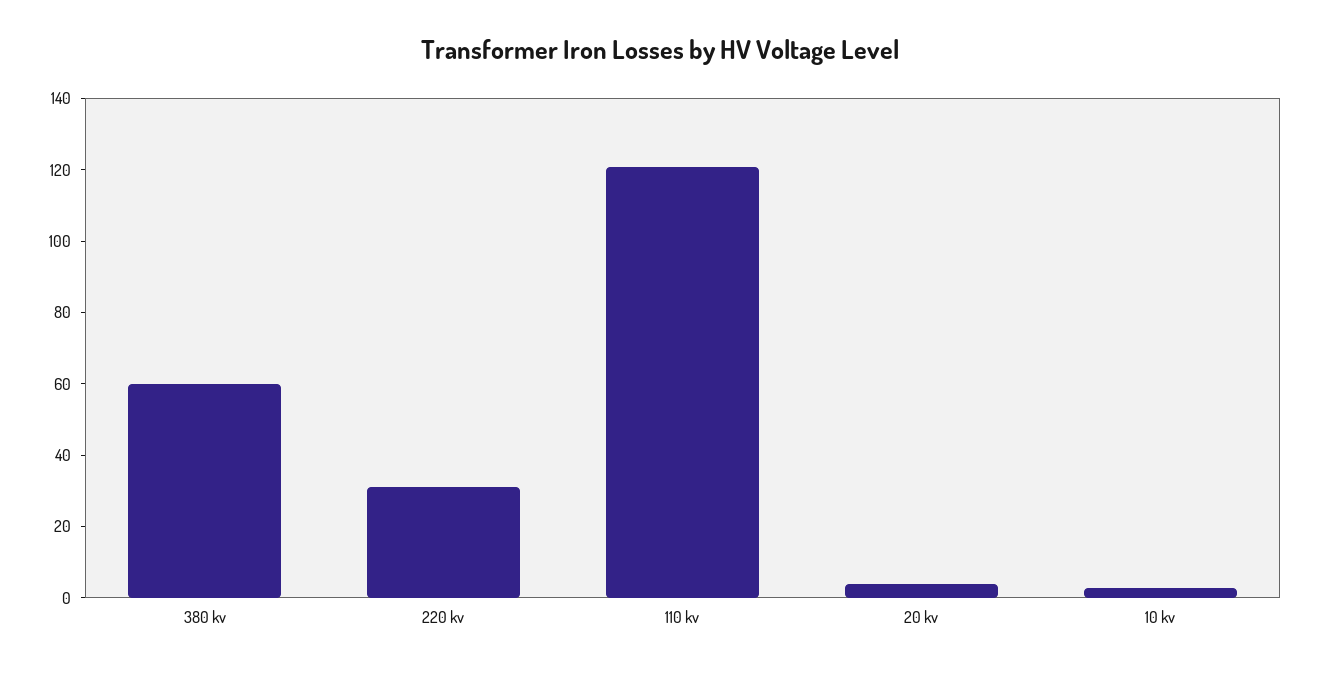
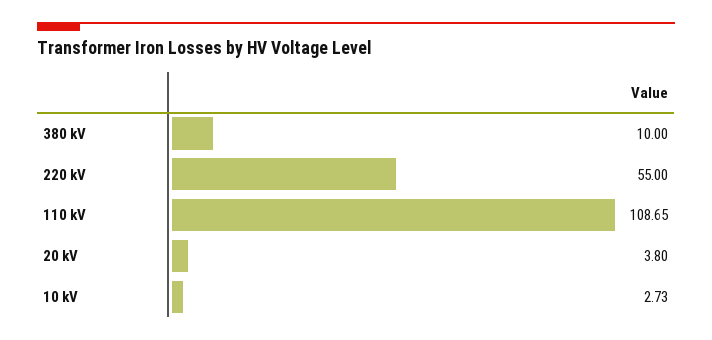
380 kv: 60 -> 10
220 kv: 30 -> 55
110 kv: 120 -> 108.65

